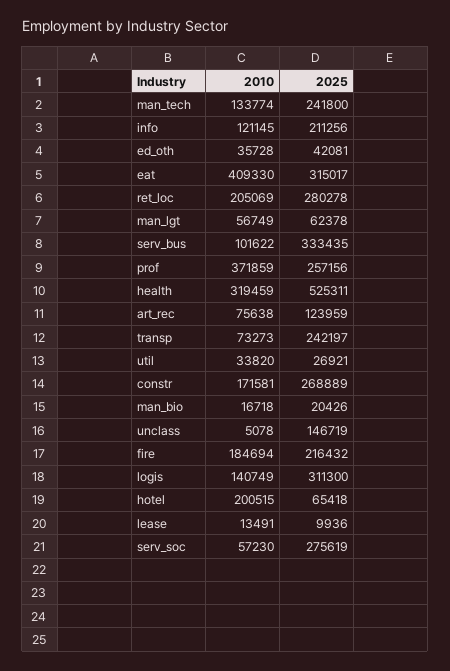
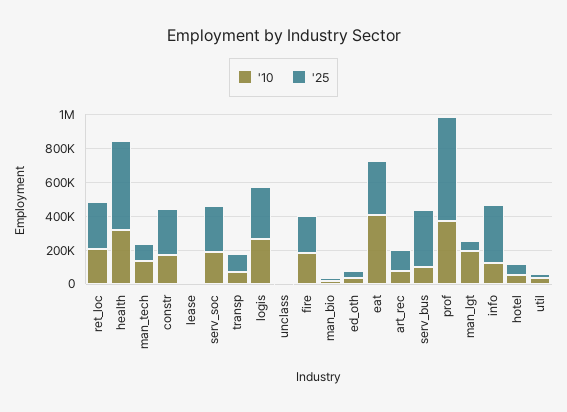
2025, man_tech: 241800 -> 100000
2025, info: 211256 -> 350000
2010, man_lgt: 56749 -> 200000
2025, prof: 257156 -> 600000
2025, transp: 242197 -> 100000
2025, unclass: 146719 -> 0
2010, logis: 140749 -> 250000
2010, hotel: 200515 -> 50000
2010, serv_soc: 57230 -> 200000

